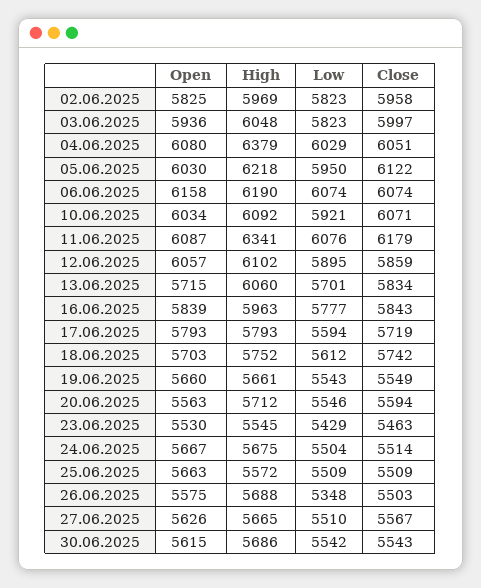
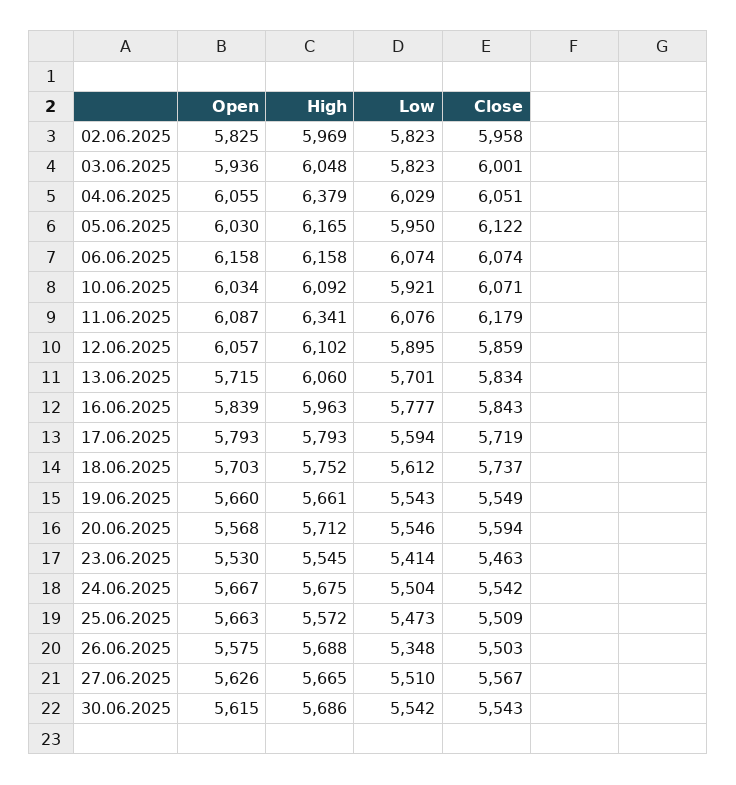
Close, 03.06.2025: 5997 -> 6001
Open, 04.06.2025: 6080 -> 6055
High, 05.06.2025: 6218 -> 6165
High, 06.06.2025: 6190 -> 6158
Close, 18.06.2025: 5742 -> 5737
Open, 20.06.2025: 5563 -> 5568
Low, 23.06.2025: 5429 -> 5414
Close, 24.06.2025: 5514 -> 5542
Low, 25.06.2025: 5509 -> 5473

